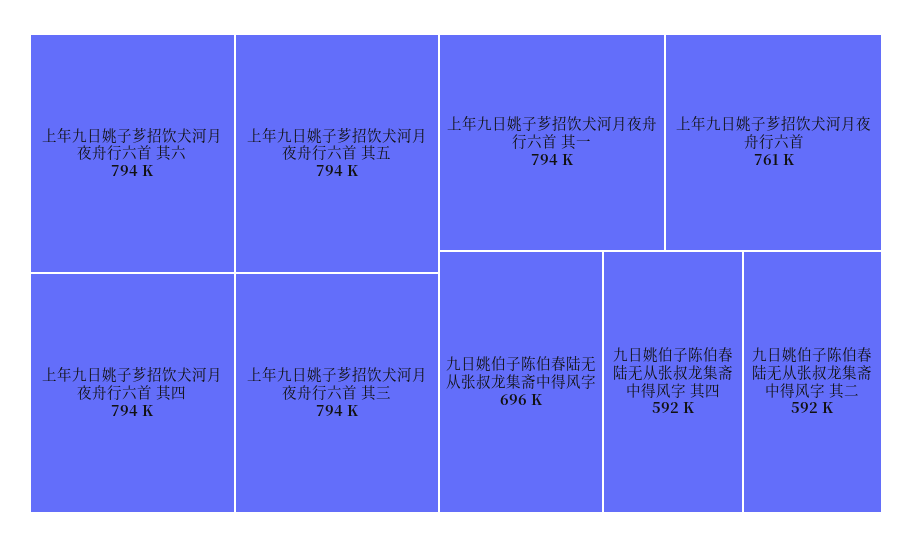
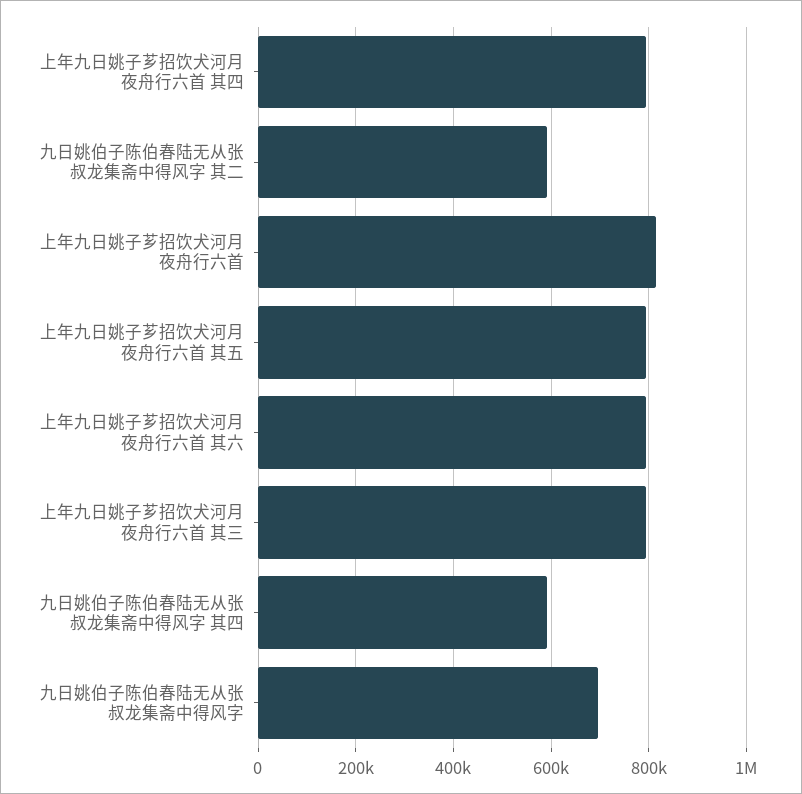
上年九日姚子芗招饮犬河月夜舟行六首 其一: 794000 -> none
上年九日姚子芗招饮犬河月夜舟行六首: 761000 -> 820000

